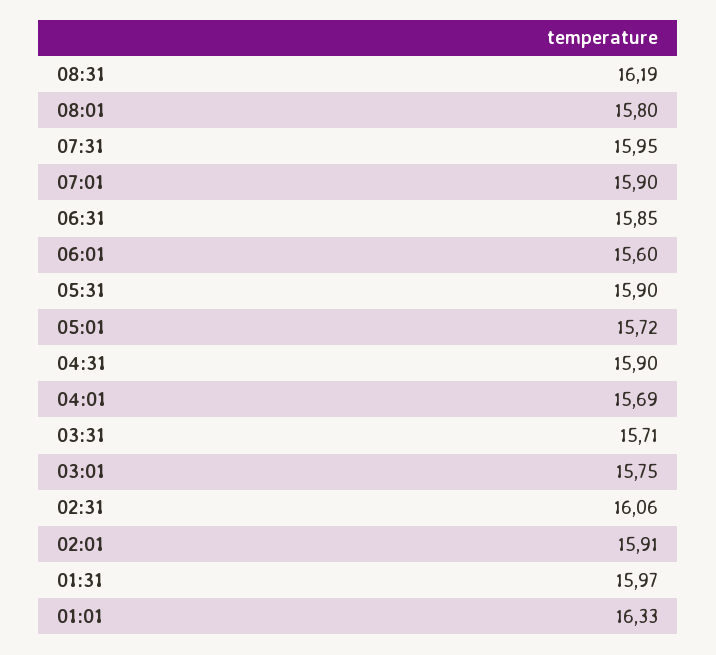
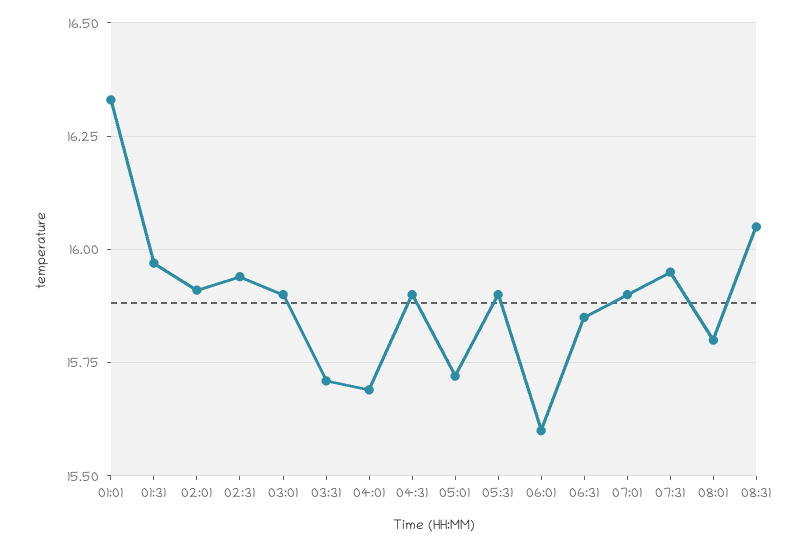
08:31: 16.19 -> 16.05
03:01: 15.75 -> 15.9
02:31: 16.06 -> 15.95

